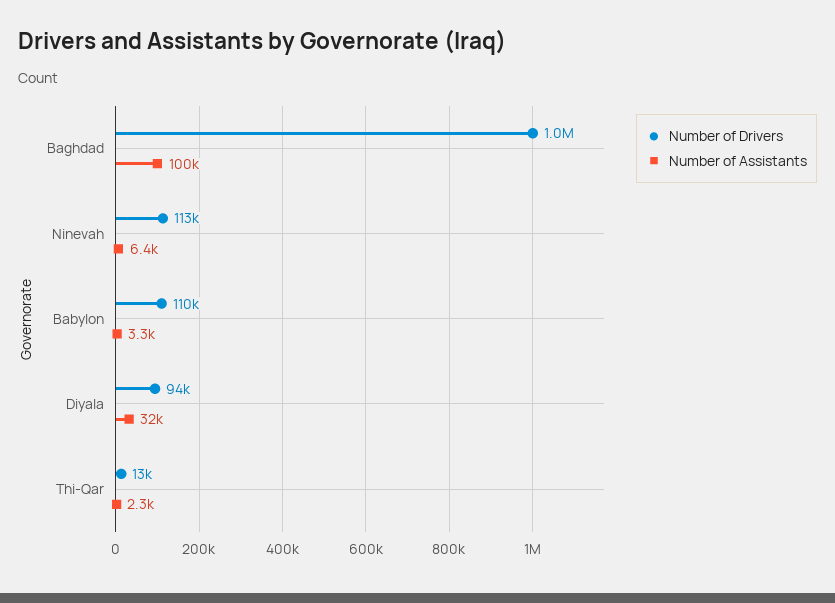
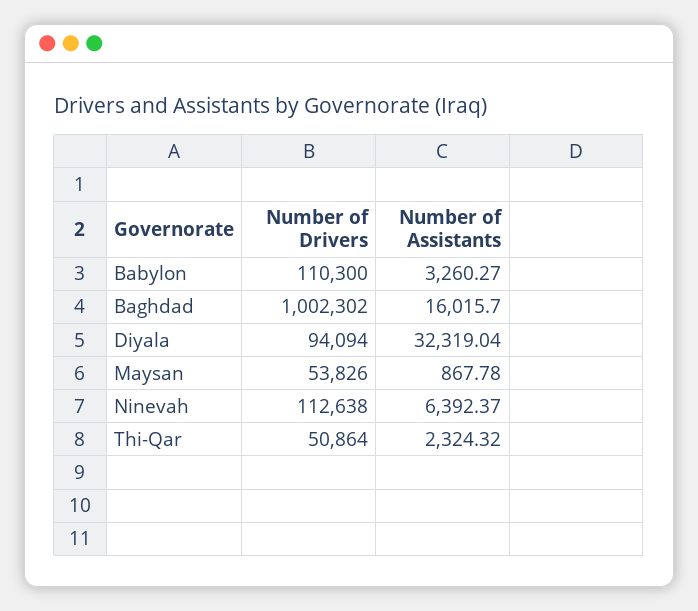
Number of Assistants, Baghdad: 100000 -> 16015.7
Number of Drivers, Thi-Qar: 13000 -> 50864
Number of Drivers, Maysan: none -> 53826
Number of Assistants, Maysan: none -> 867.78

